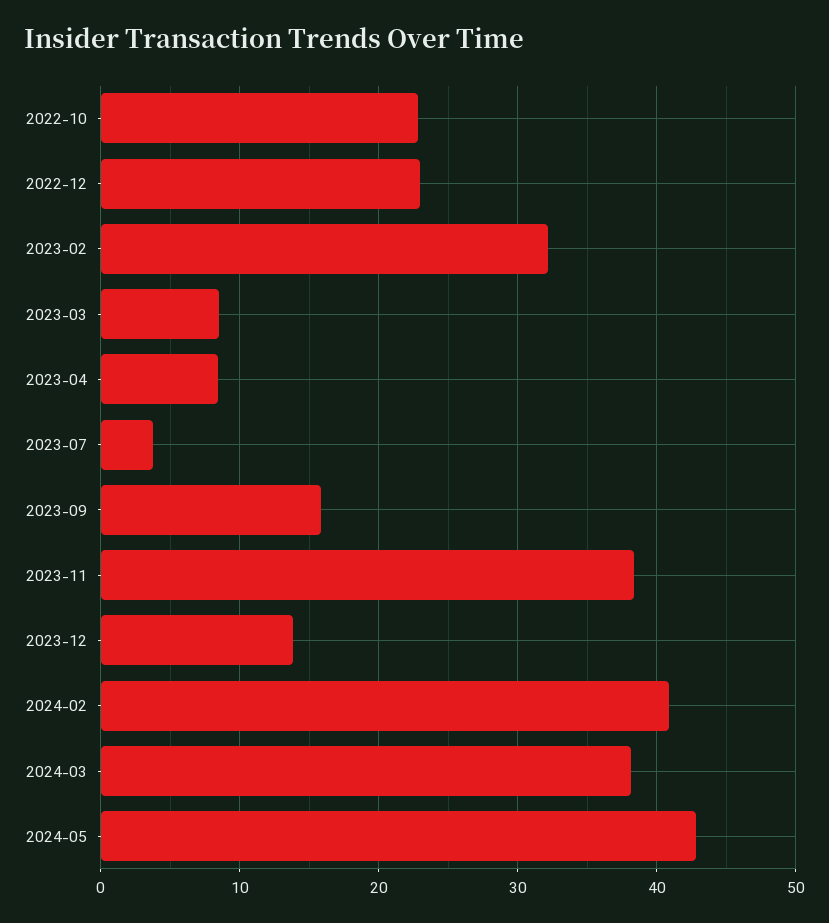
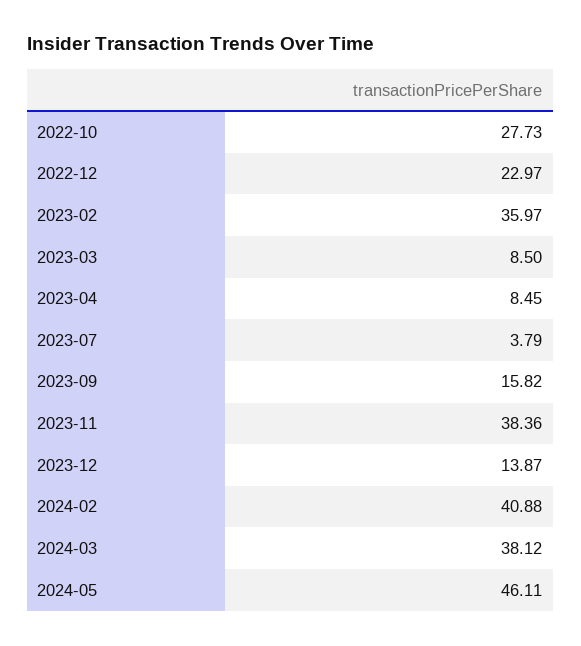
2022-10: 23 -> 27.73
2023-02: 32 -> 35.97
2024-05: 43 -> 46.11

